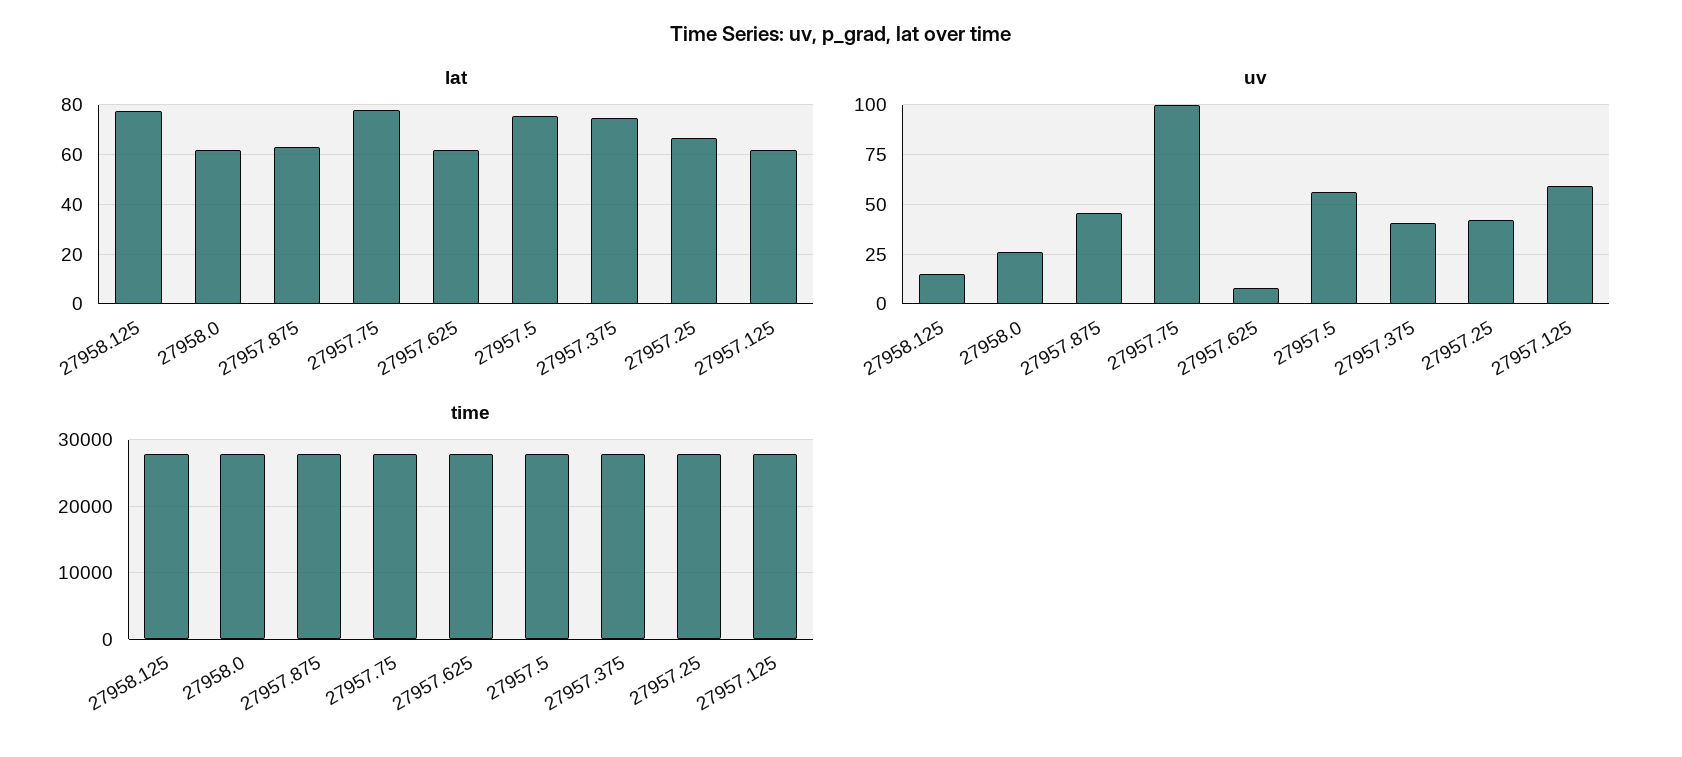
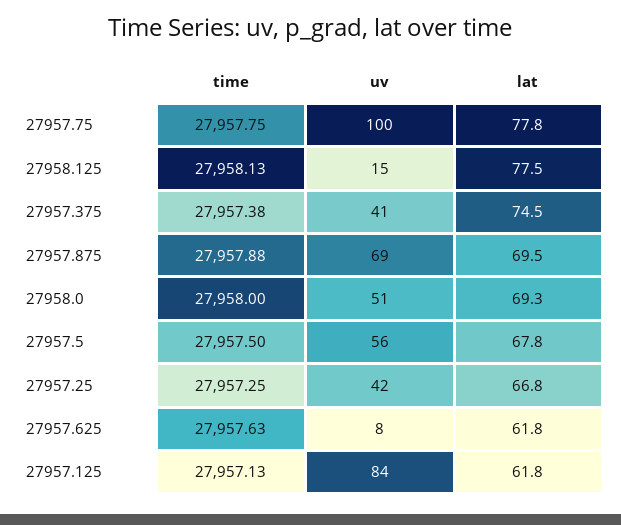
lat, 27958.0: 62.5 -> 69.3
lat, 27957.875: 62.5 -> 69.5
lat, 27957.5: 75 -> 67.8
uv, 27958.0: 25 -> 51
uv, 27957.875: 45 -> 69
uv, 27957.125: 60 -> 84

